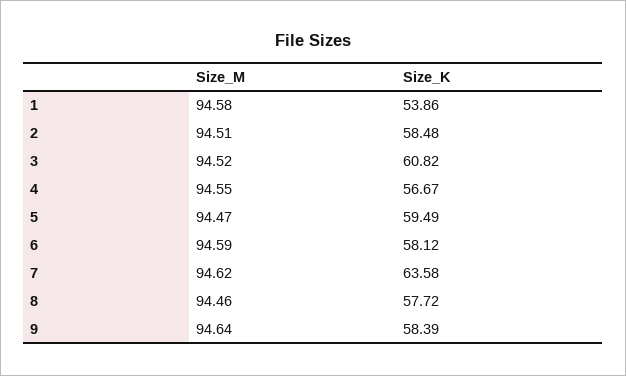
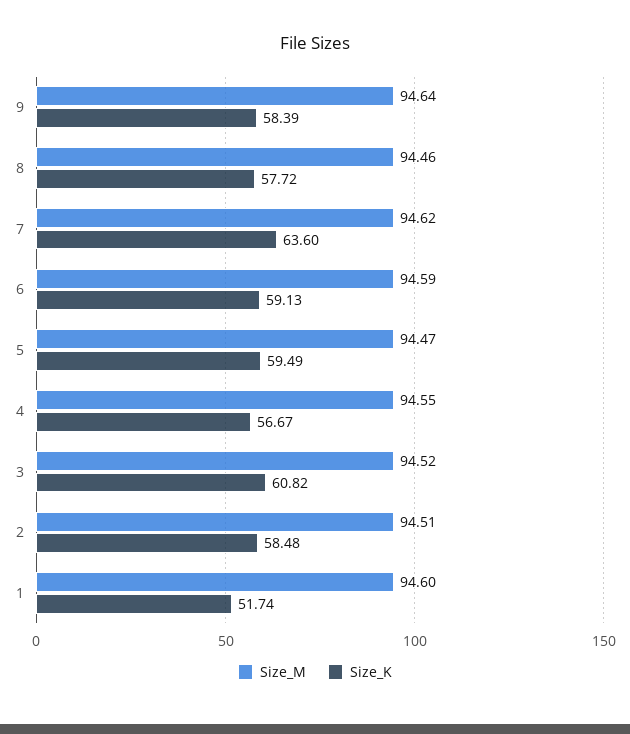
Size_M, 1: 94.58 -> 94.6
Size_K, 1: 53.86 -> 51.74
Size_K, 6: 58.12 -> 59.13
Size_K, 7: 63.58 -> 63.6

